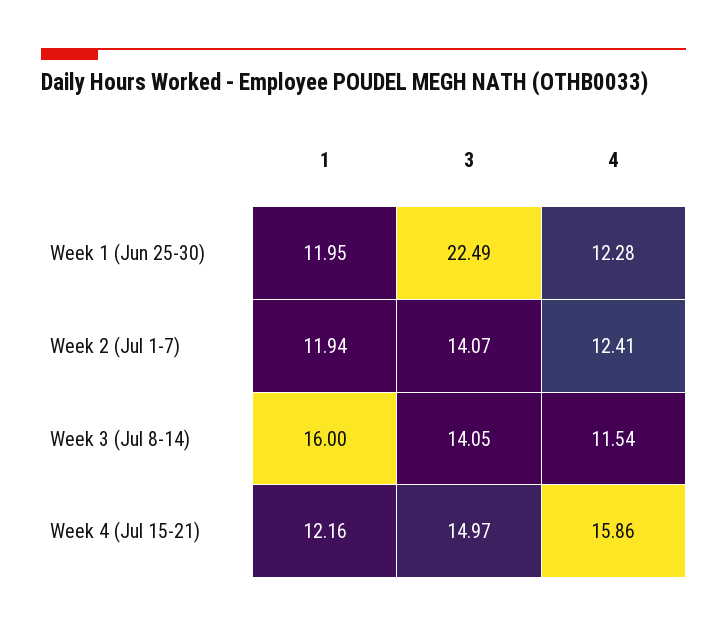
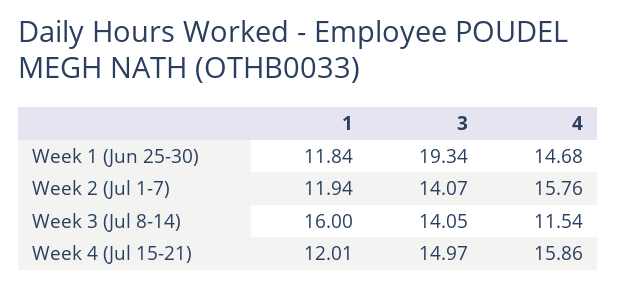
1, Week 1 (Jun 25-30): 11.95 -> 11.84
3, Week 1 (Jun 25-30): 22.49 -> 19.34
4, Week 1 (Jun 25-30): 12.28 -> 14.68
4, Week 2 (Jul 1-7): 12.41 -> 15.76
1, Week 4 (Jul 15-21): 12.16 -> 12.01

